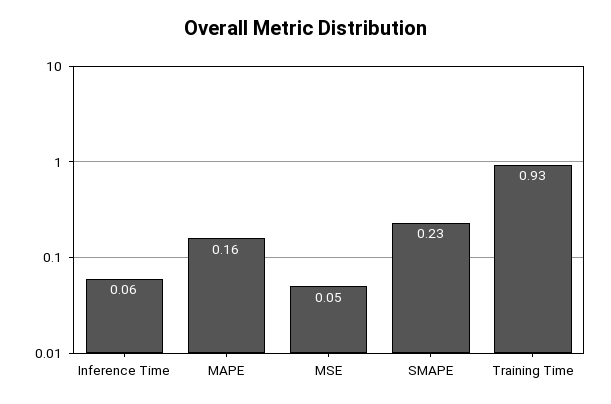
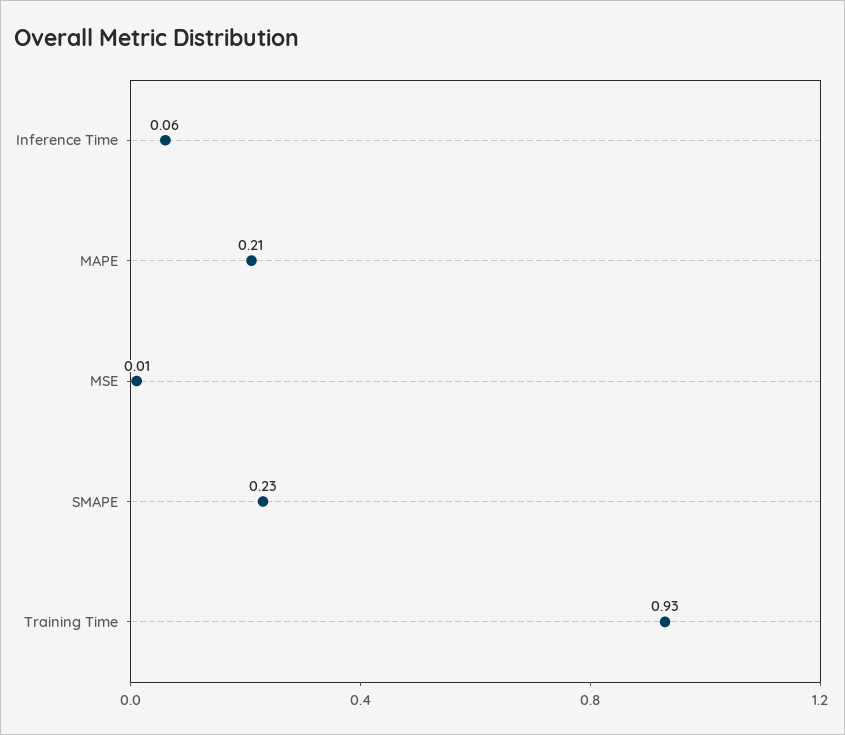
MAPE: 0.16 -> 0.21
MSE: 0.05 -> 0.01

